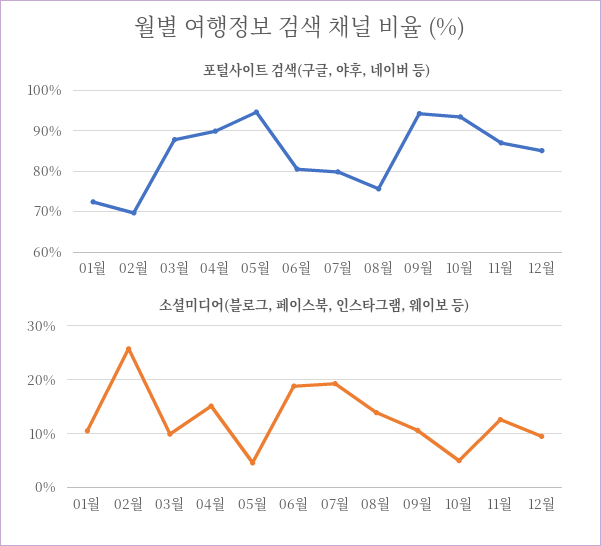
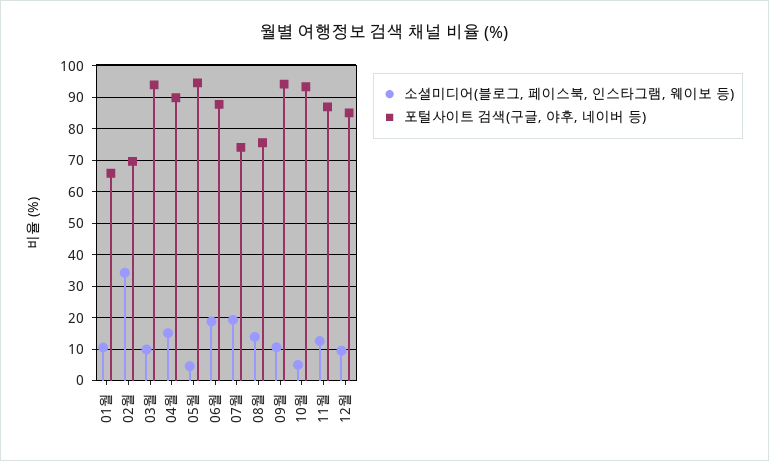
포털사이트 검색(구글, 야후, 네이버 등), 01월: 72 -> 66
포털사이트 검색(구글, 야후, 네이버 등), 03월: 88 -> 94
포털사이트 검색(구글, 야후, 네이버 등), 06월: 80 -> 88
포털사이트 검색(구글, 야후, 네이버 등), 07월: 80 -> 74
소셜미디어(블로그, 페이스북, 인스타그램, 웨이보 등), 02월: 26 -> 34

